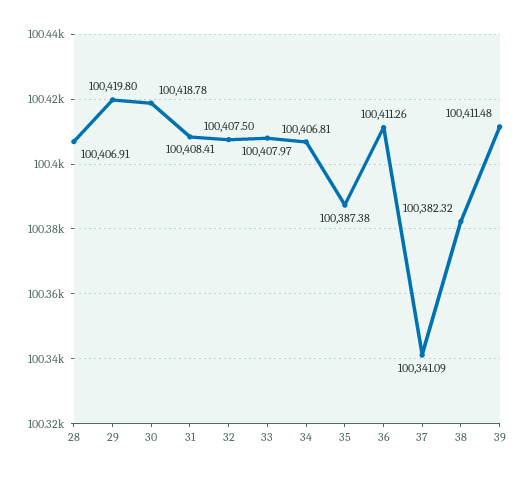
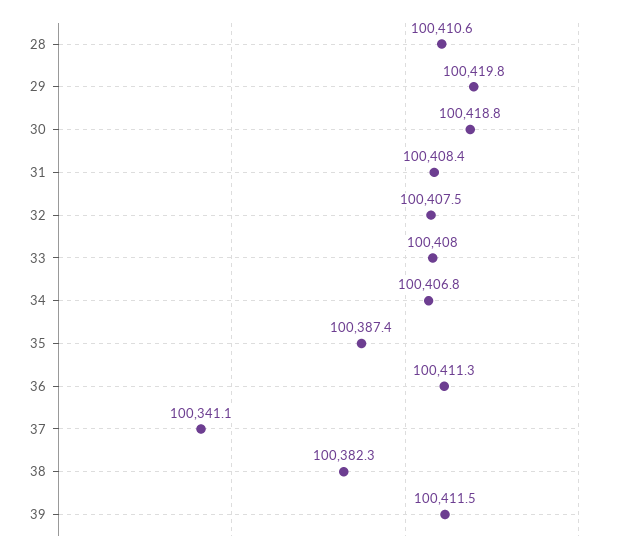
28: 100406.91 -> 100410.6

